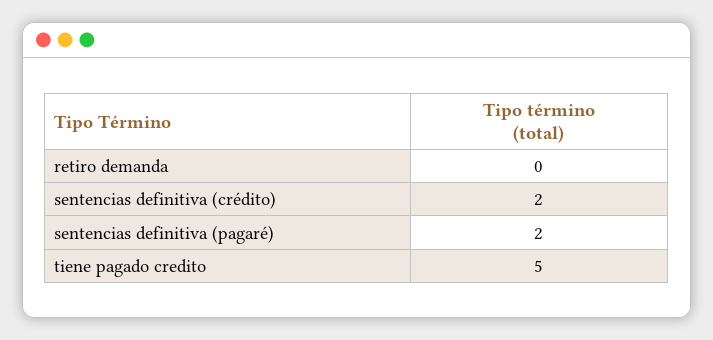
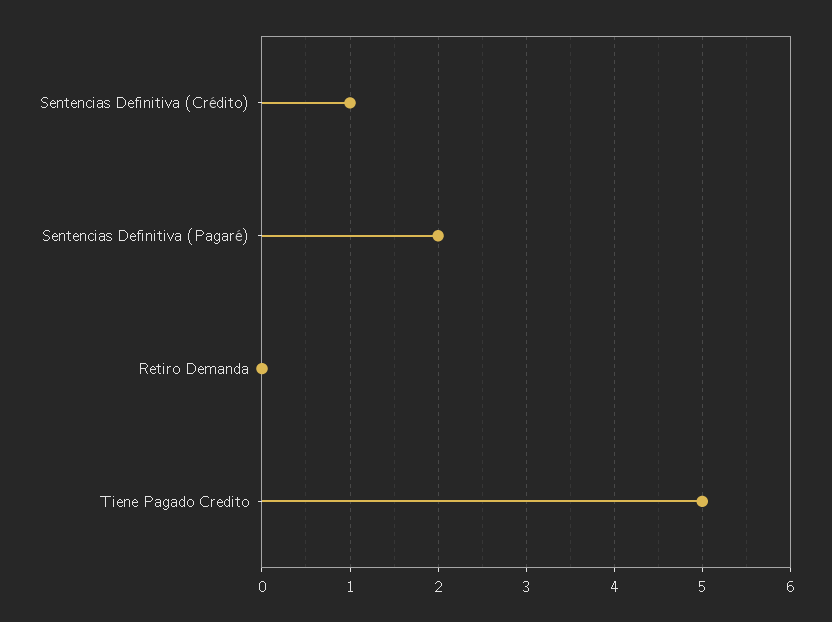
sentencias definitiva (crédito): 2 -> 1

